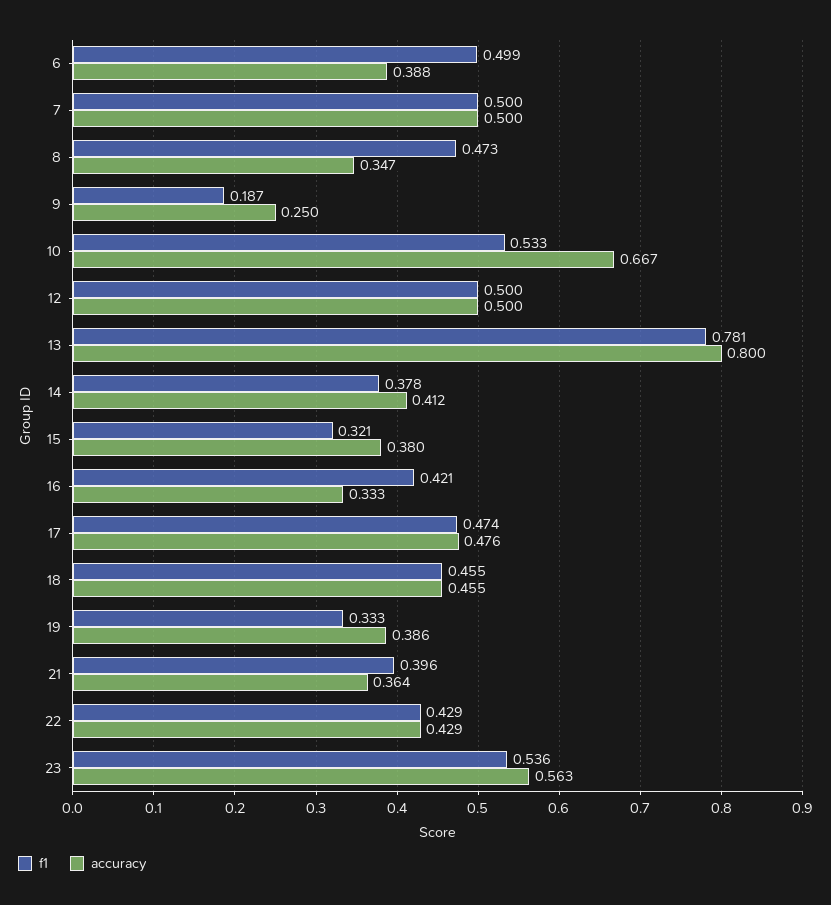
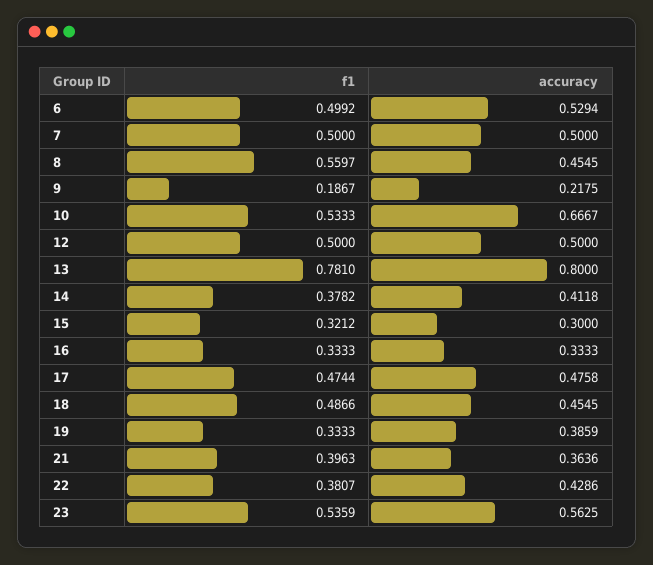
accuracy, 6: 0.388 -> 0.5294
f1, 8: 0.473 -> 0.5597
accuracy, 8: 0.347 -> 0.4545
accuracy, 9: 0.25 -> 0.2175
accuracy, 15: 0.38 -> 0.3
f1, 16: 0.421 -> 0.3333
f1, 18: 0.455 -> 0.4866
f1, 22: 0.429 -> 0.3807

